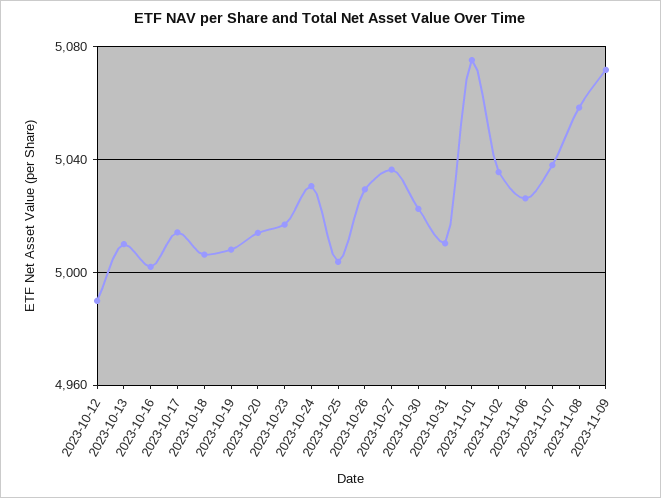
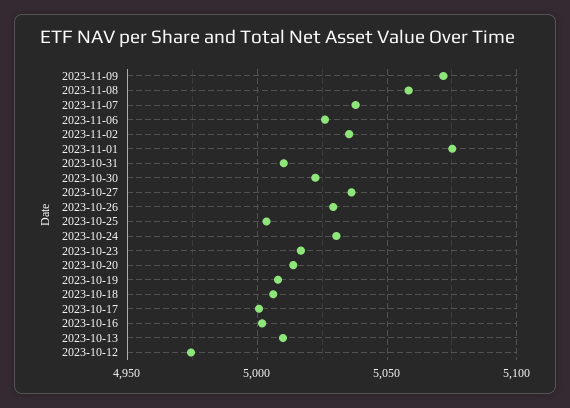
2023-10-12: 4990 -> 4975
2023-10-17: 5015 -> 5000

